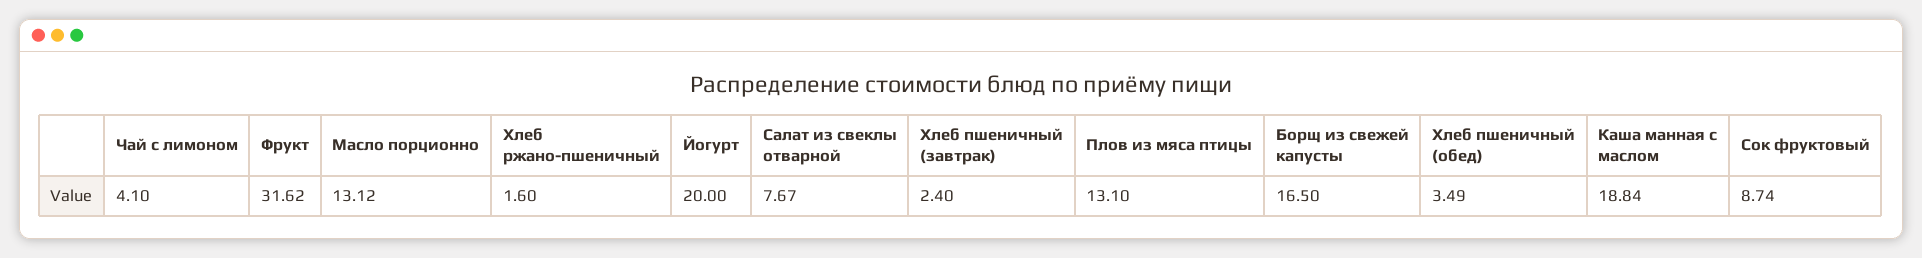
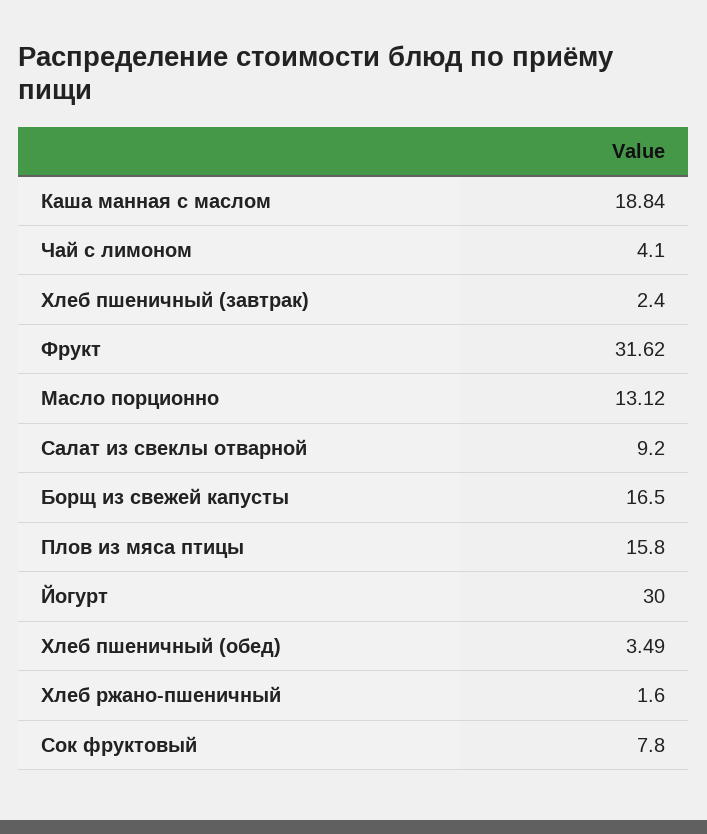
Йогурт: 20 -> 30
Салат из свеклы отварной: 7.67 -> 9.2
Плов из мяса птицы: 13.1 -> 15.8
Сок фруктовый: 8.74 -> 7.8

